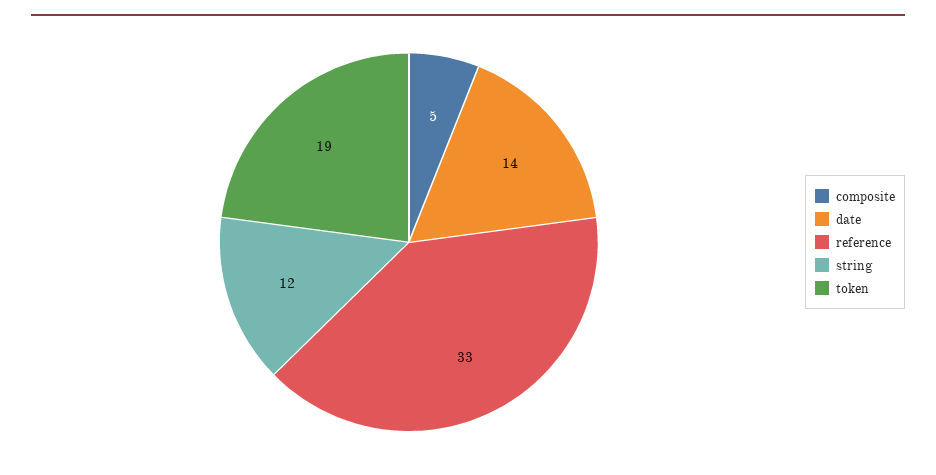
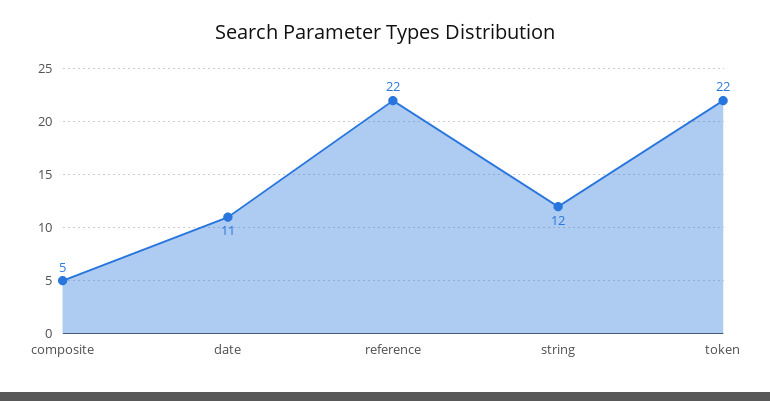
date: 14 -> 11
reference: 33 -> 22
token: 19 -> 22

